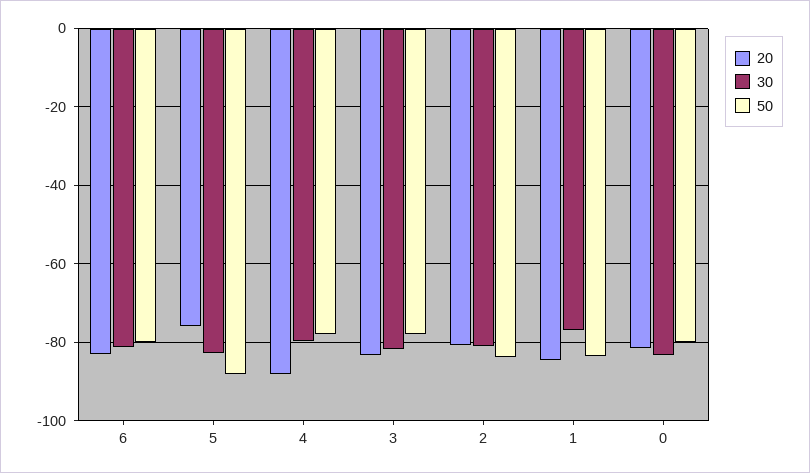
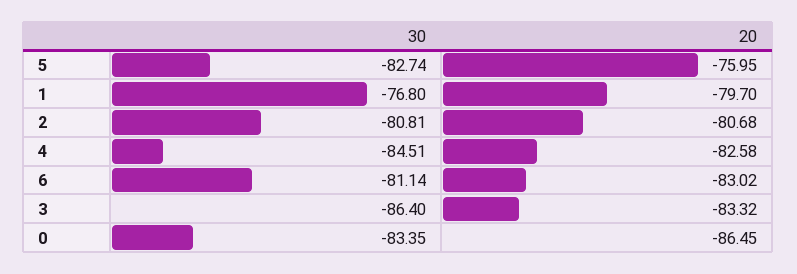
50, 6: -80 -> none
50, 5: -88 -> none
20, 4: -88 -> -82.58
30, 4: -80 -> -84.51
50, 4: -78 -> none
30, 3: -82 -> -86.4
50, 3: -78 -> none
50, 2: -84 -> none
20, 1: -84 -> -79.7
50, 1: -84 -> none
20, 0: -82 -> -86.45
50, 0: -80 -> none

